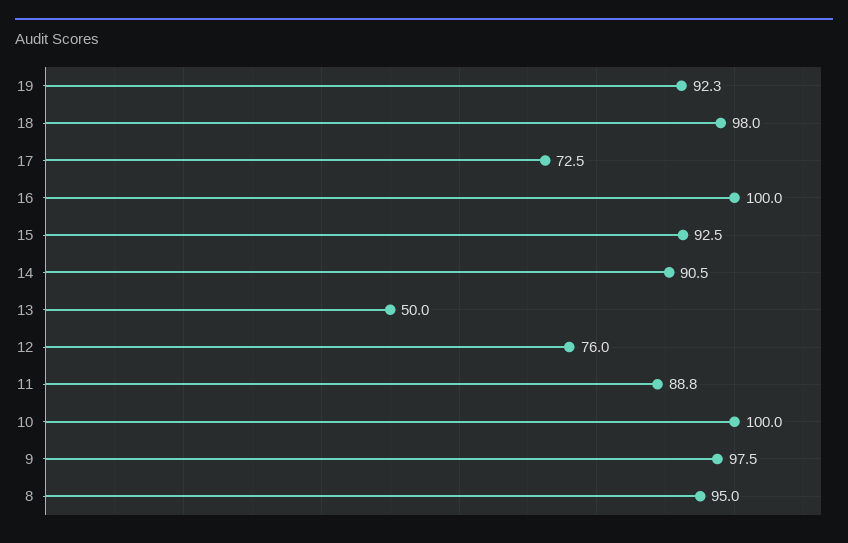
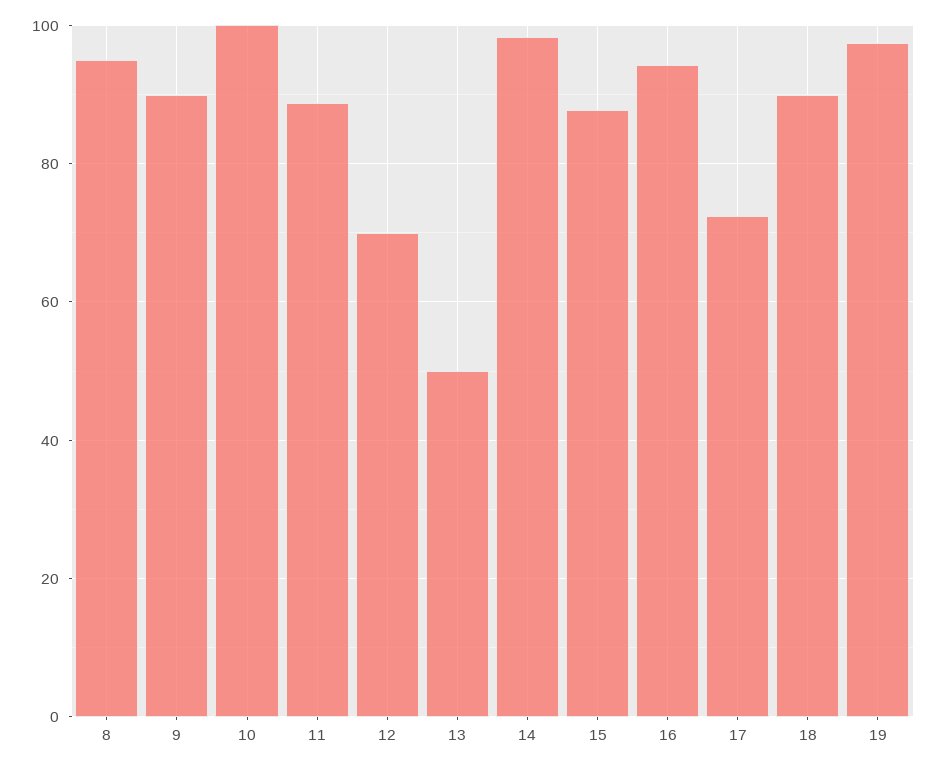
19: 92.3 -> 98
18: 98 -> 90
16: 100 -> 94
15: 92.5 -> 88
14: 90.5 -> 98
12: 76 -> 70
9: 97.5 -> 90

